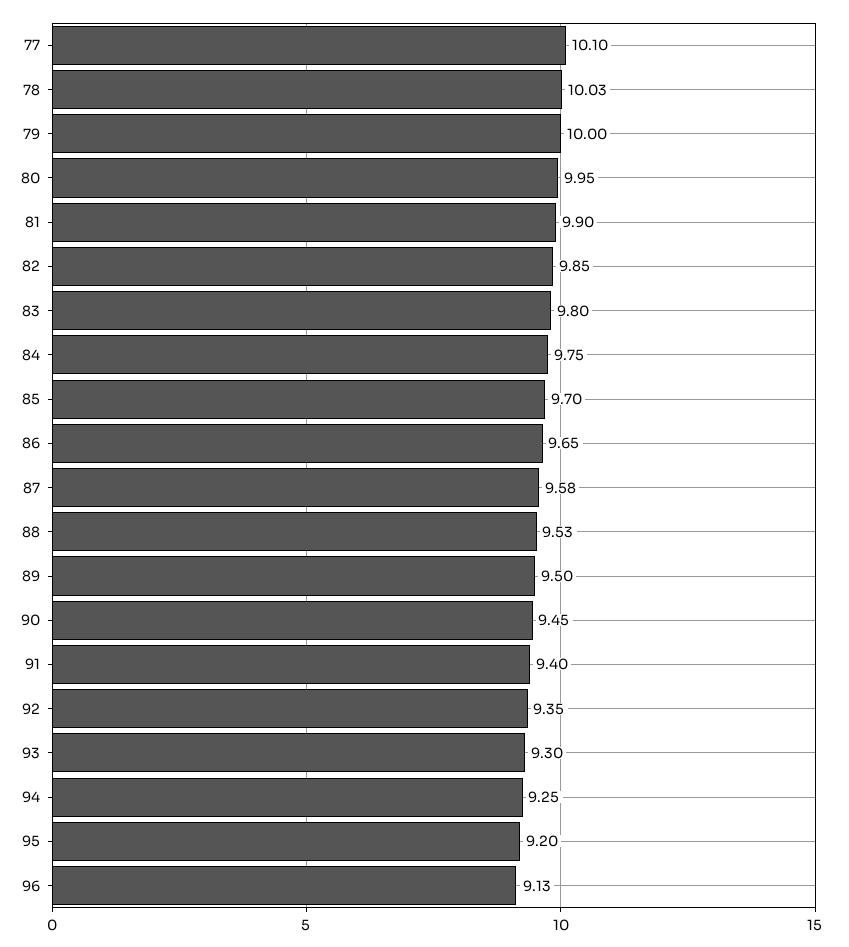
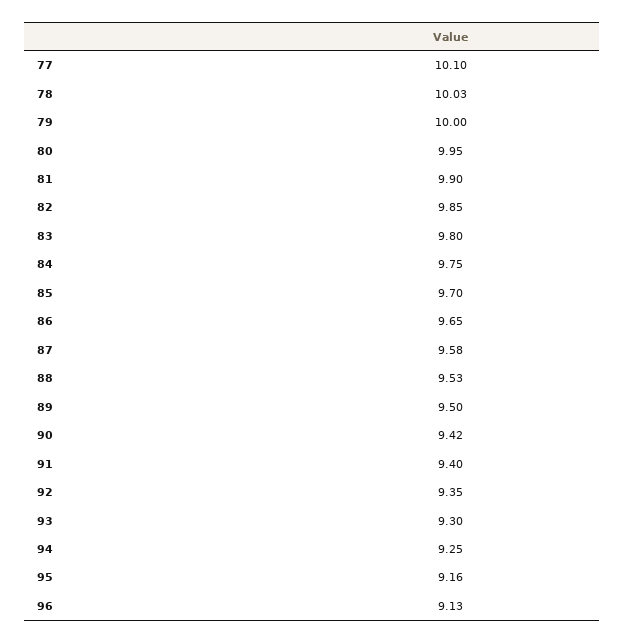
90: 9.45 -> 9.42
95: 9.2 -> 9.16

